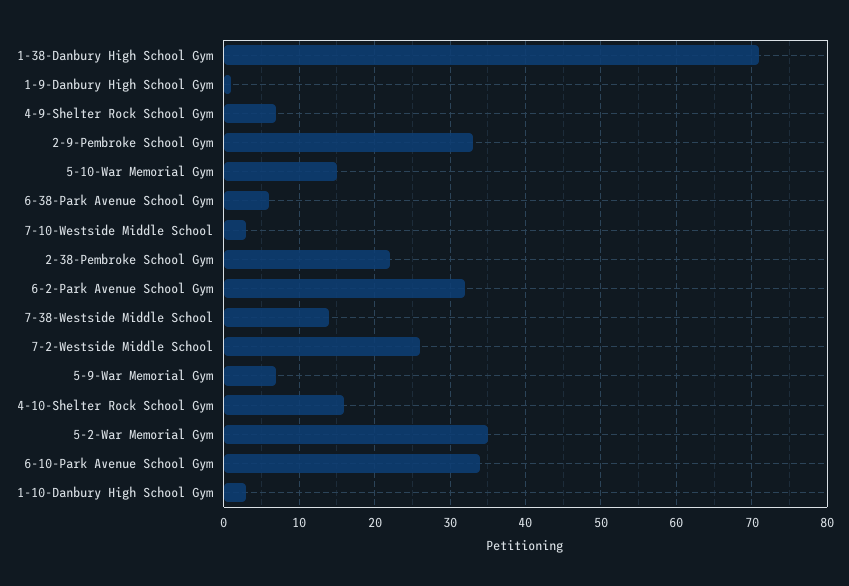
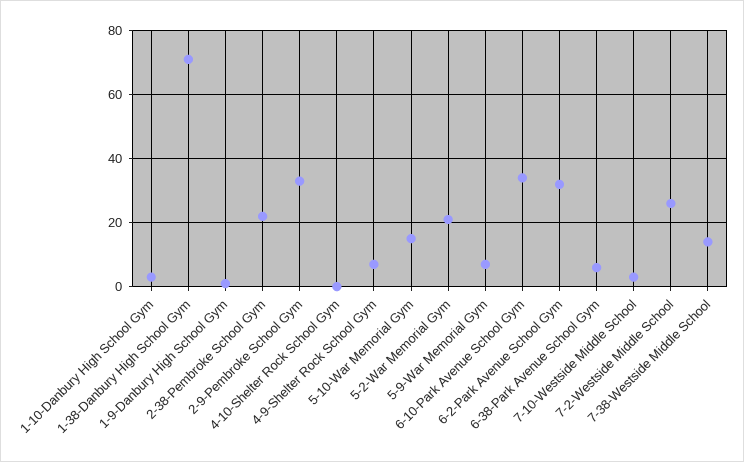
4-10-Shelter Rock School Gym: 16 -> 0
5-2-War Memorial Gym: 35 -> 20

